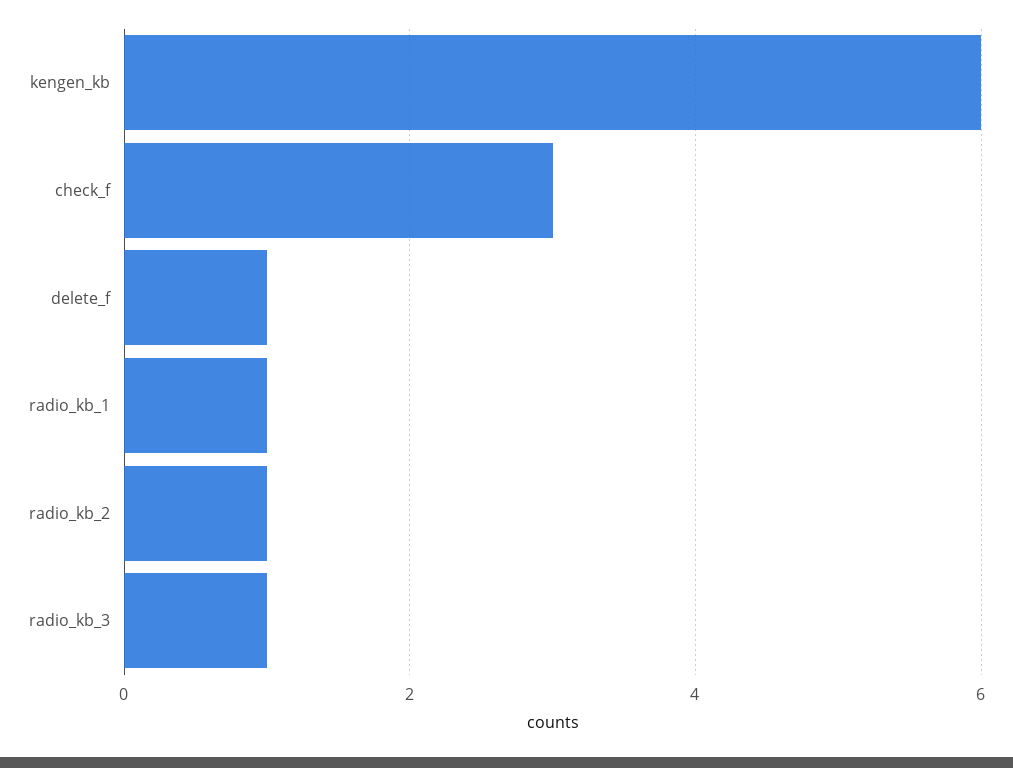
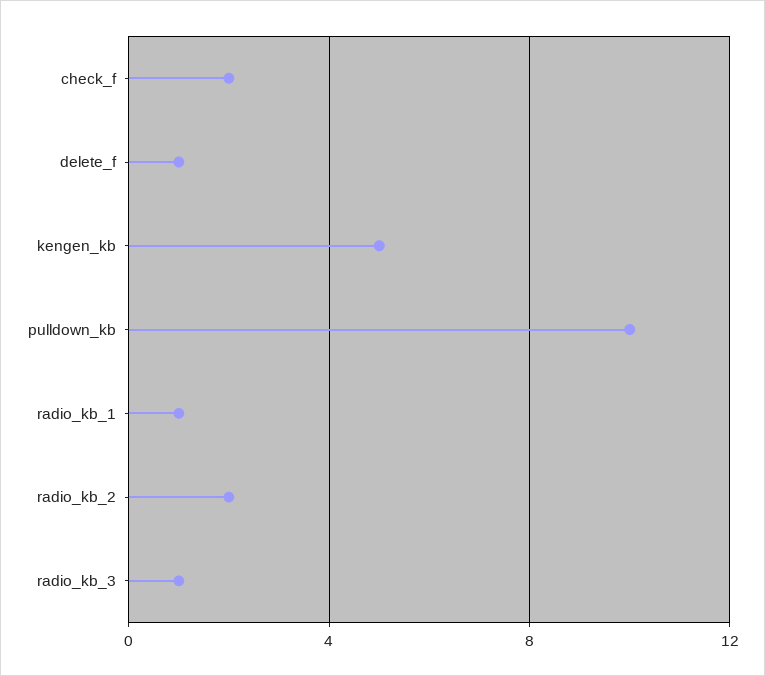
kengen_kb: 6 -> 5
check_f: 3 -> 2
radio_kb_2: 1 -> 2
pulldown_kb: none -> 10

